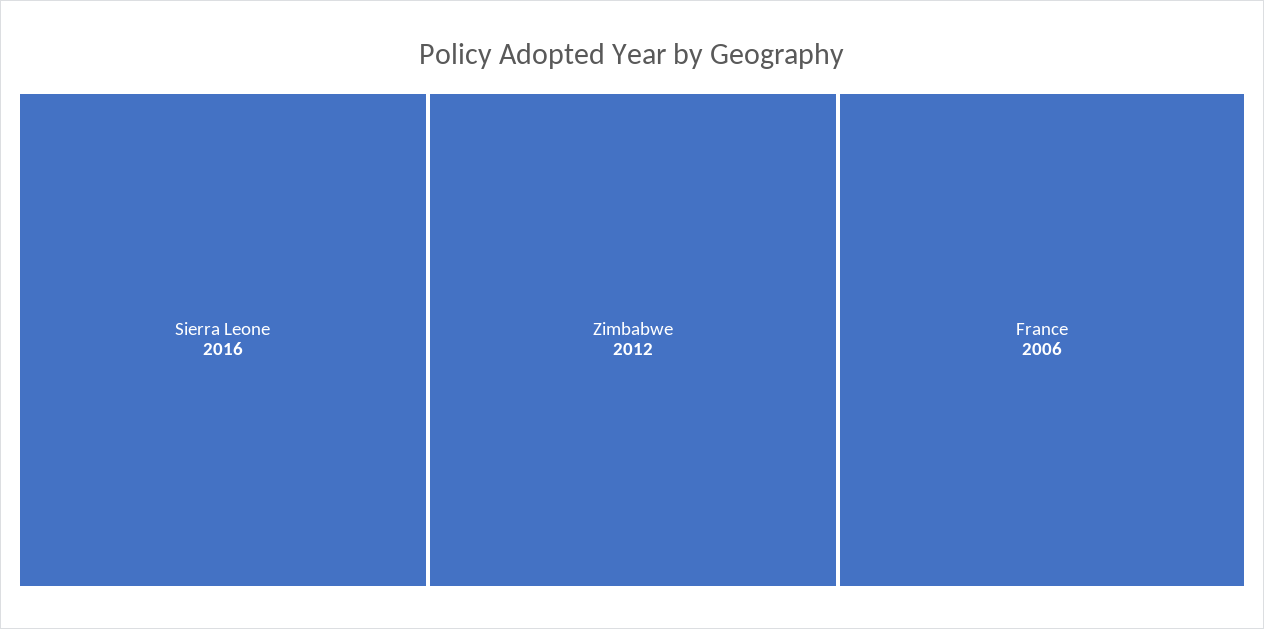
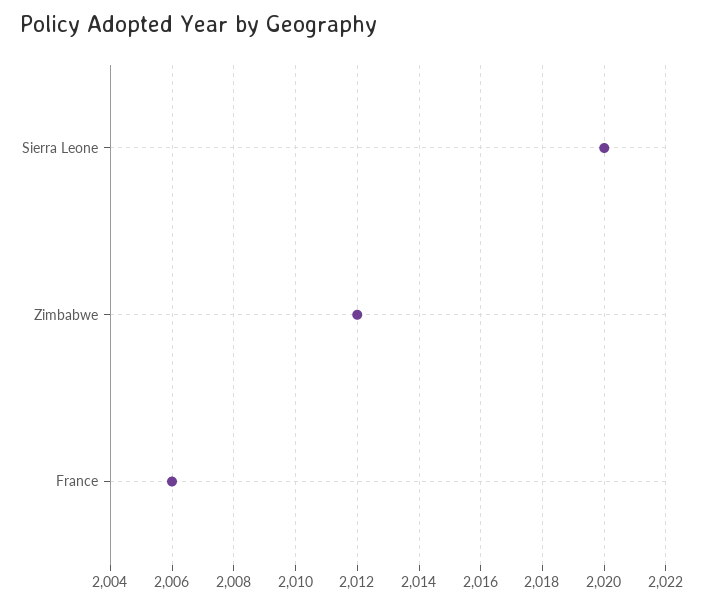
Sierra Leone: 2016 -> 2020

